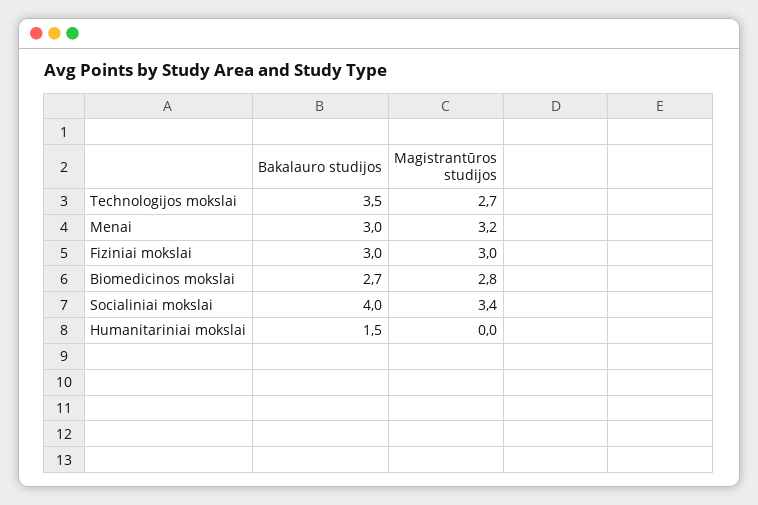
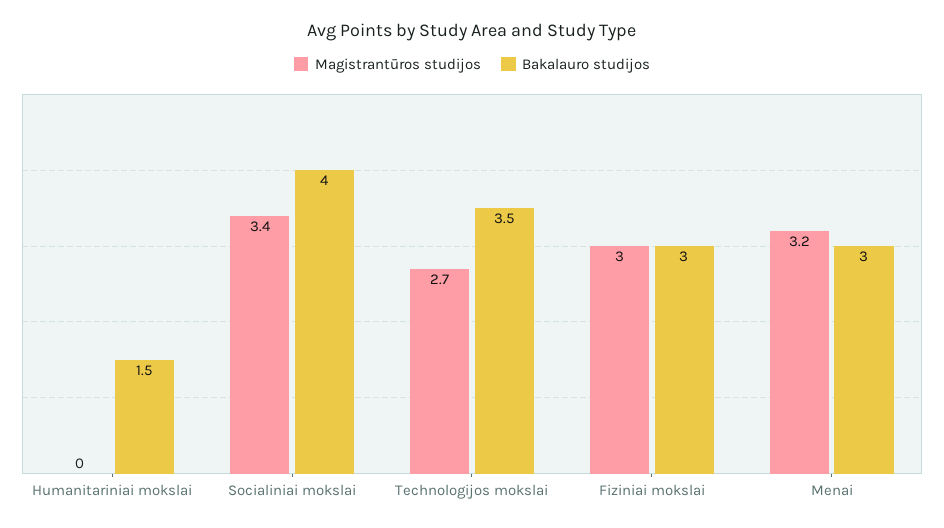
Bakalauro studijos, Biomedicinos mokslai: 2.7 -> none
Magistrantūros studijos, Biomedicinos mokslai: 2.8 -> none

